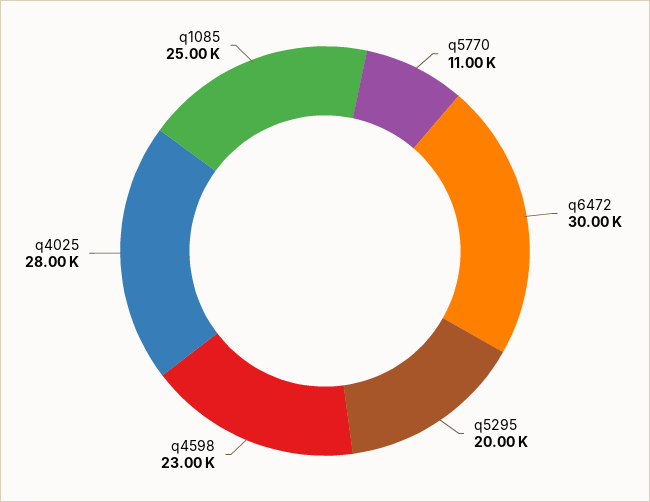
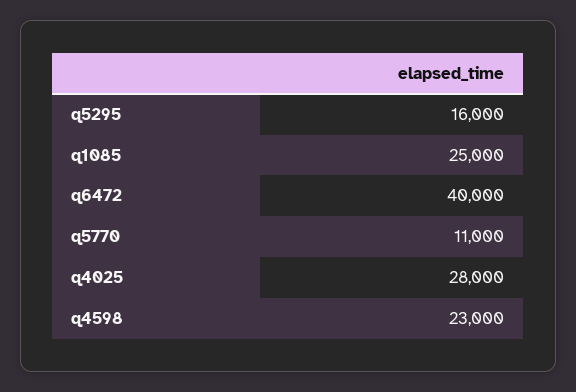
q6472: 30000 -> 40000
q5295: 20000 -> 16000

